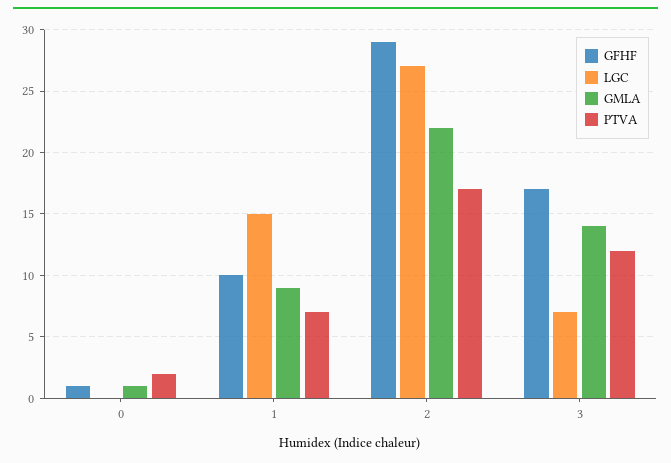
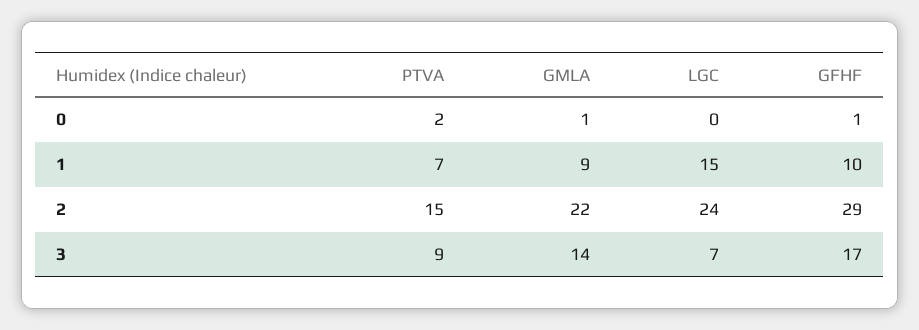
LGC, 2: 27 -> 24
PTVA, 2: 17 -> 15
PTVA, 3: 12 -> 9

